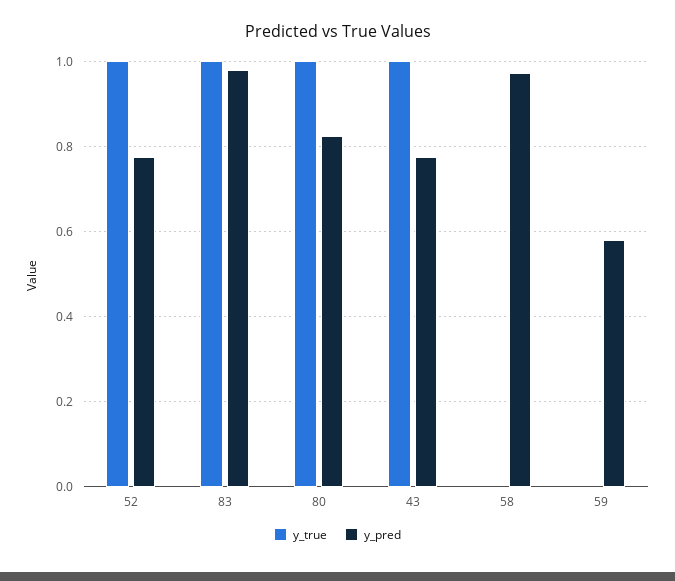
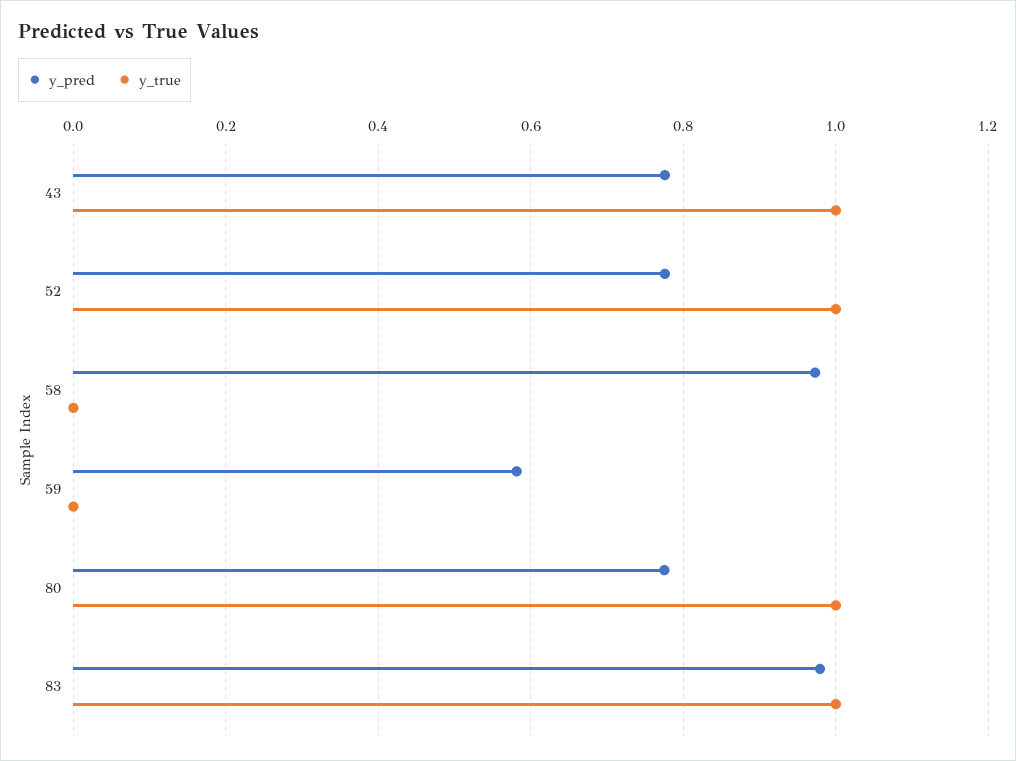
y_pred, 80: 0.82 -> 0.78

